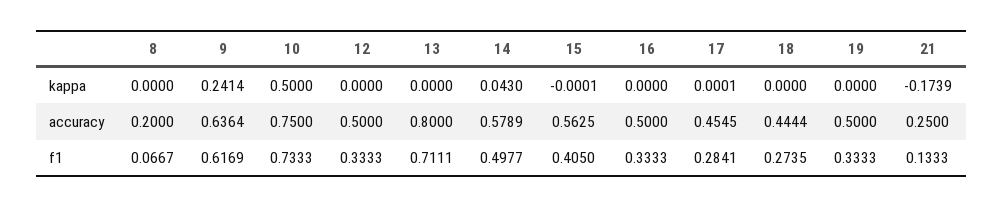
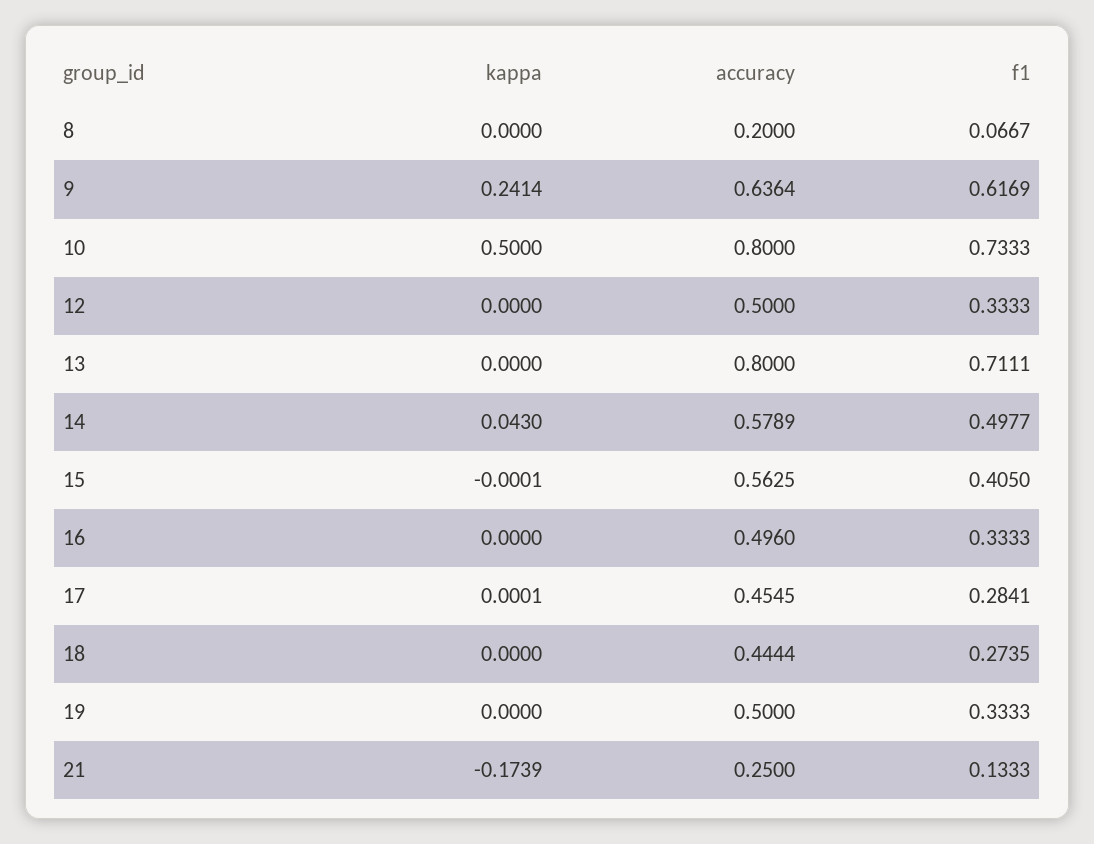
10, accuracy: 0.75 -> 0.8
16, accuracy: 0.5 -> 0.496

